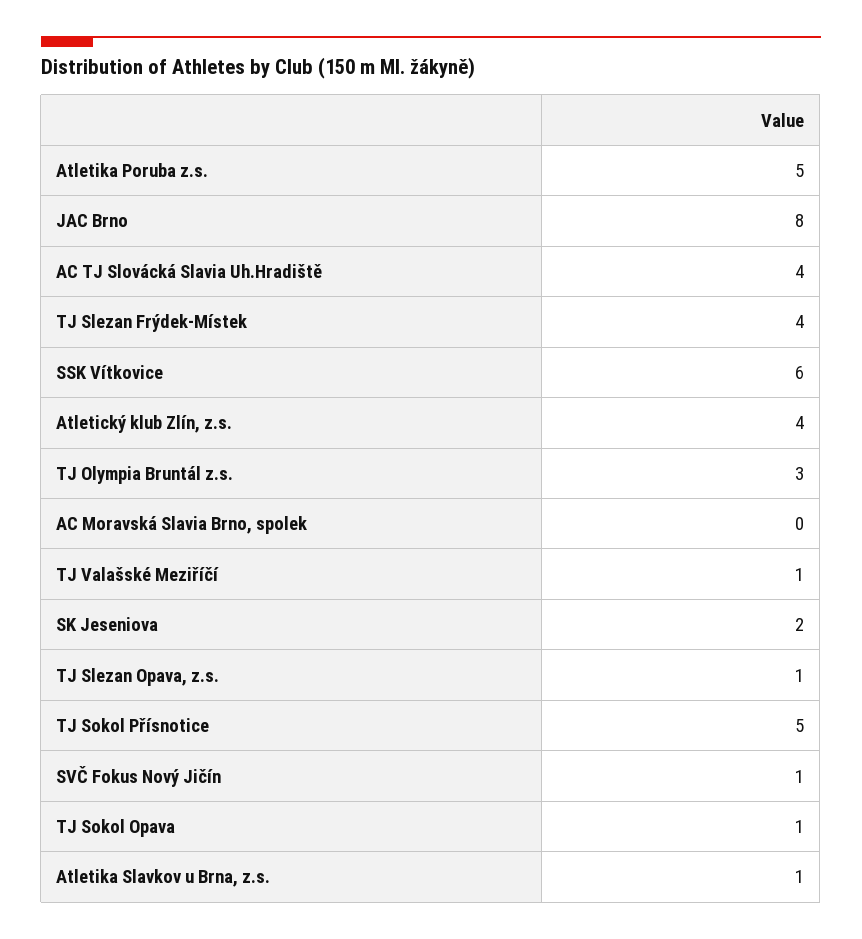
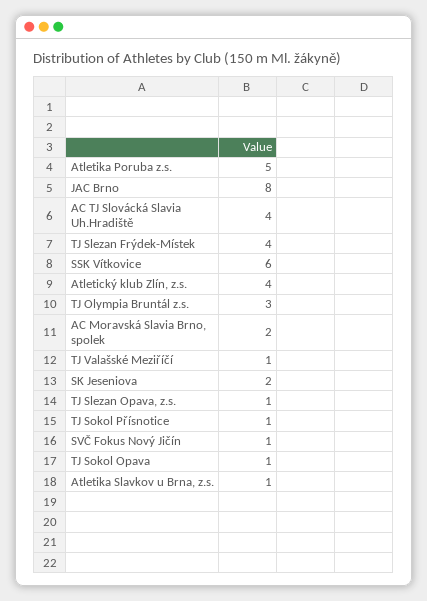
AC Moravská Slavia Brno, spolek: 0 -> 2
TJ Sokol Přísnotice: 5 -> 1

